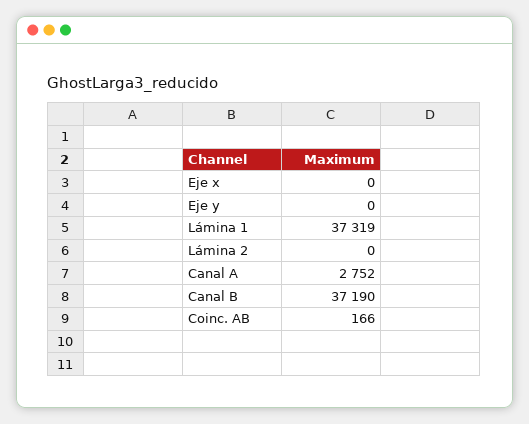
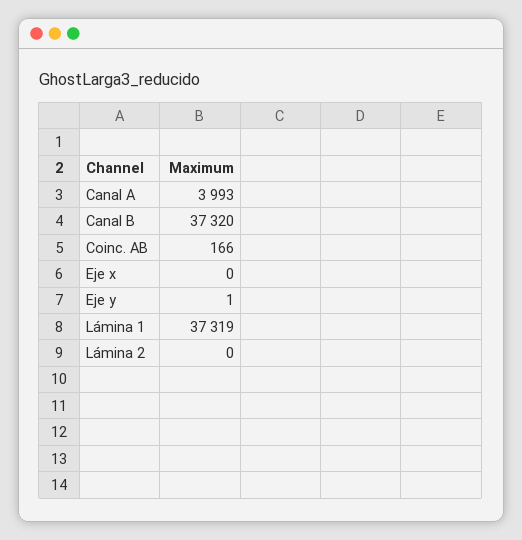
Eje y: 0 -> 1
Canal A: 2752 -> 3993
Canal B: 37190 -> 37320

